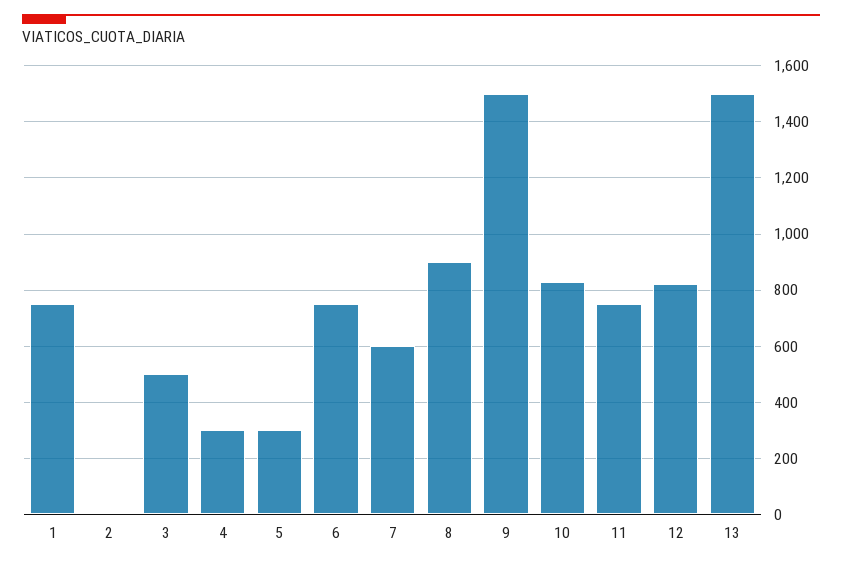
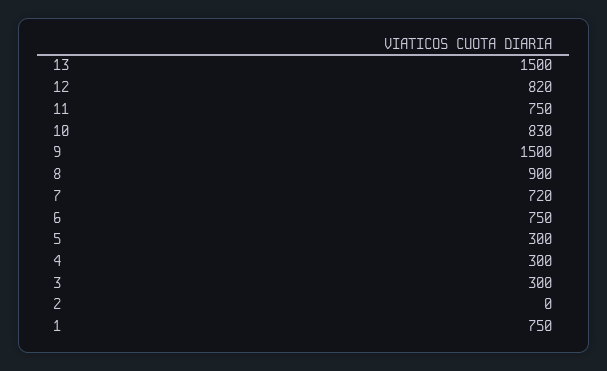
3: 500 -> 300
7: 600 -> 720

